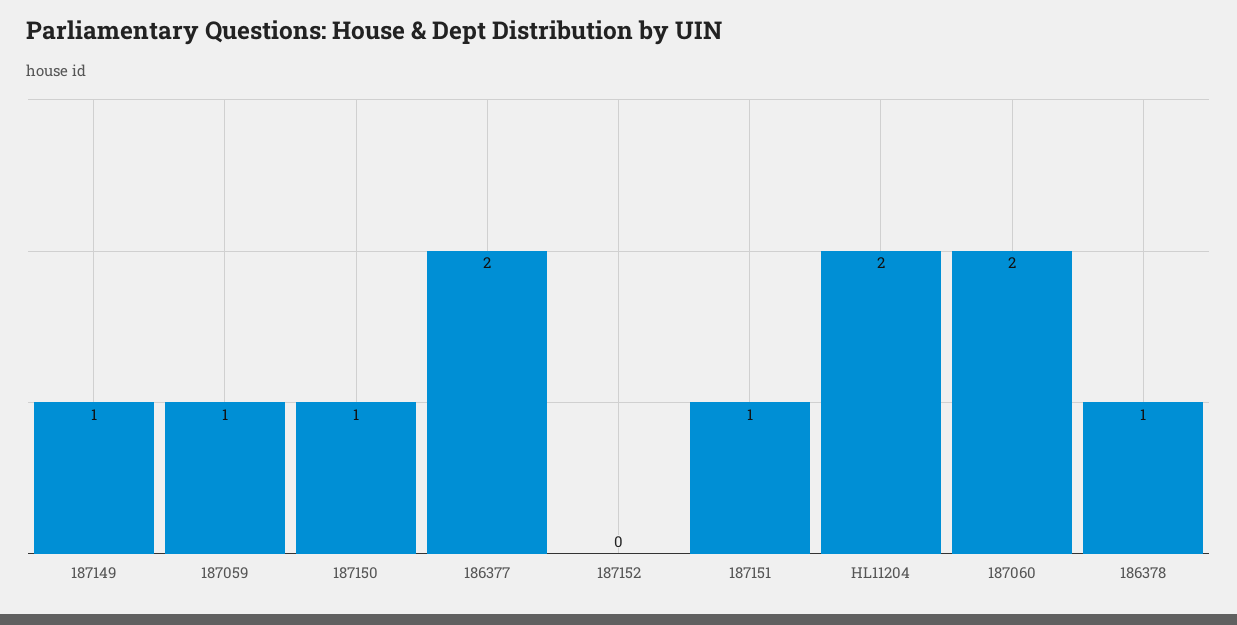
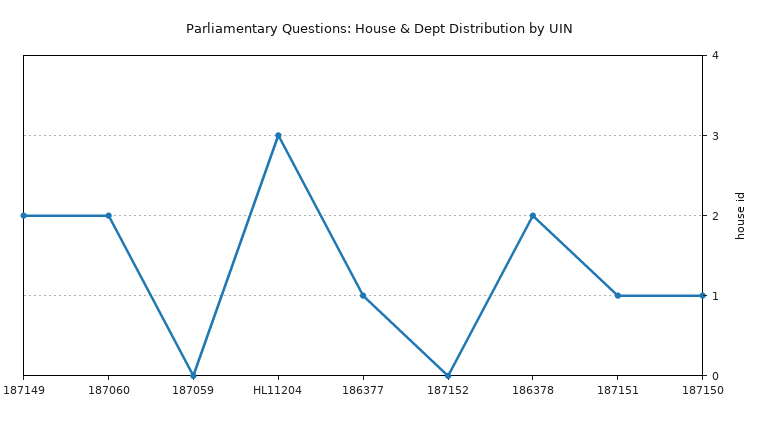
187149: 1 -> 2
187059: 1 -> 0
186377: 2 -> 1
HL11204: 2 -> 3
186378: 1 -> 2

